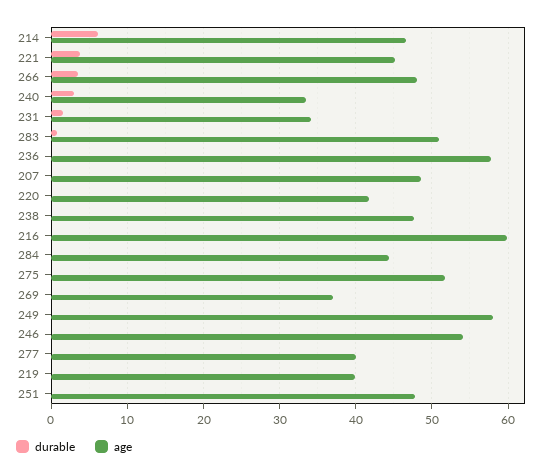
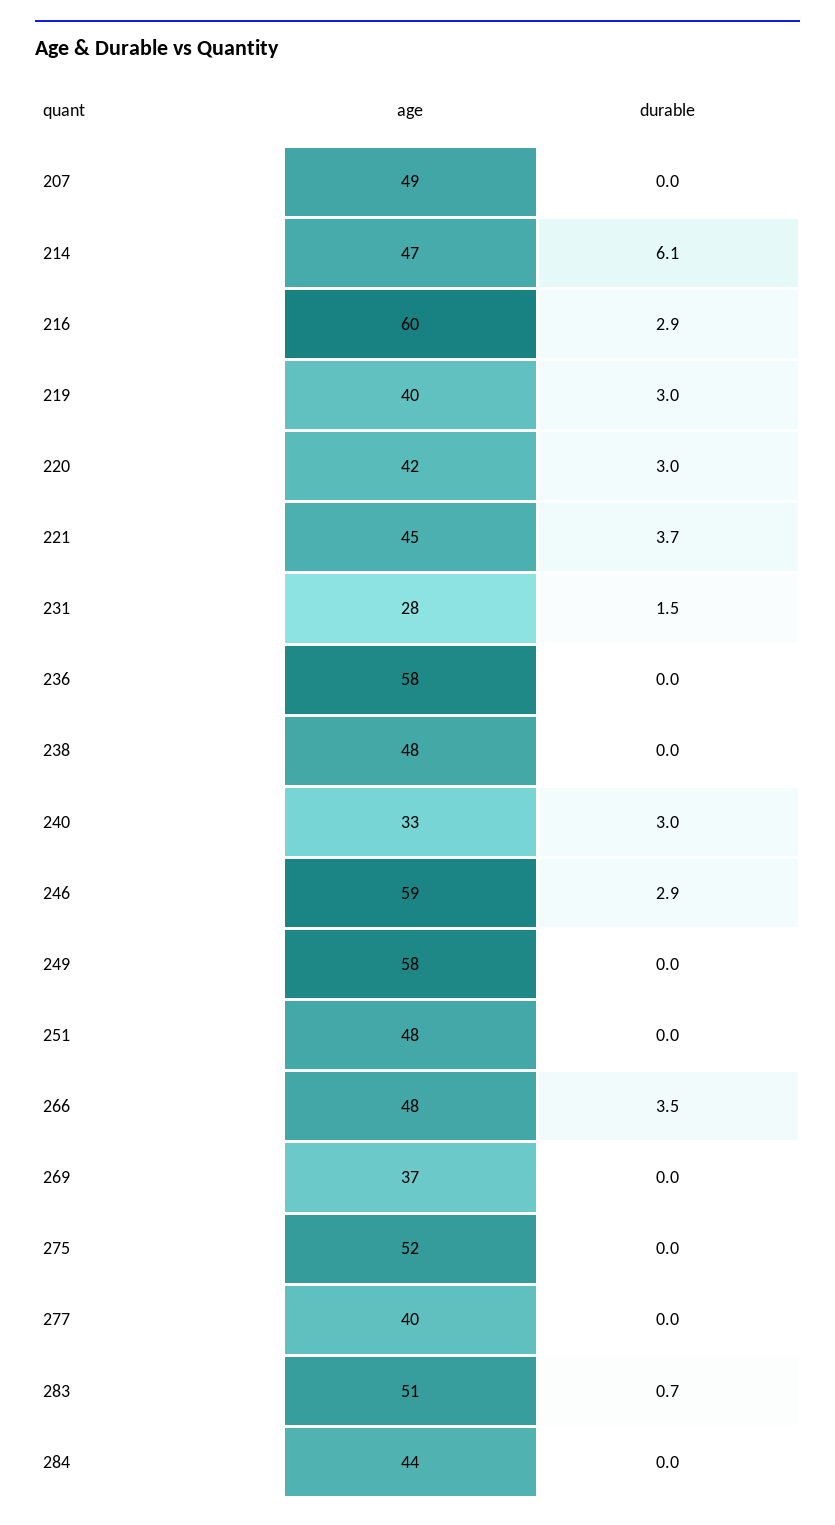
age, 231: 34 -> 28
durable, 220: 0 -> 3
durable, 216: 0 -> 2.9
durable, 246: 0 -> 2.9
age, 246: 54 -> 59
durable, 219: 0 -> 3

